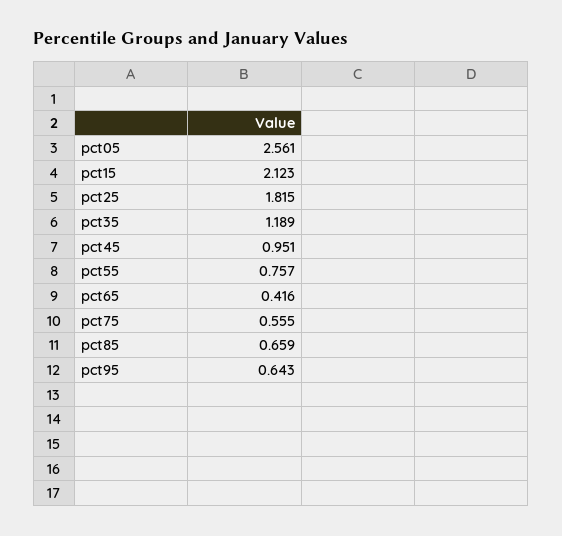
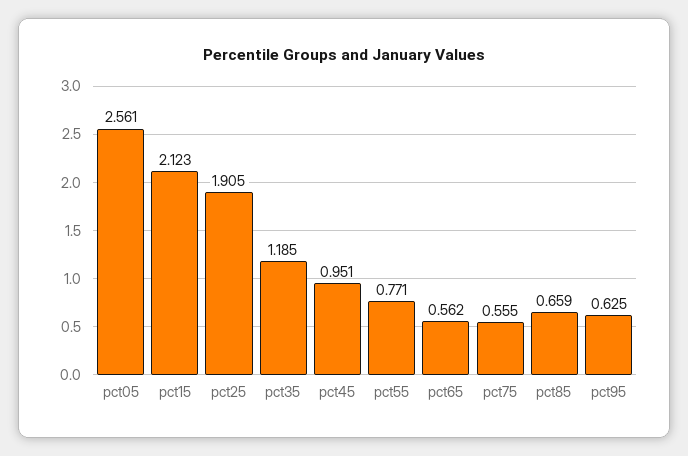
pct25: 1.815 -> 1.905
pct35: 1.189 -> 1.185
pct55: 0.757 -> 0.771
pct65: 0.416 -> 0.562
pct95: 0.643 -> 0.625

